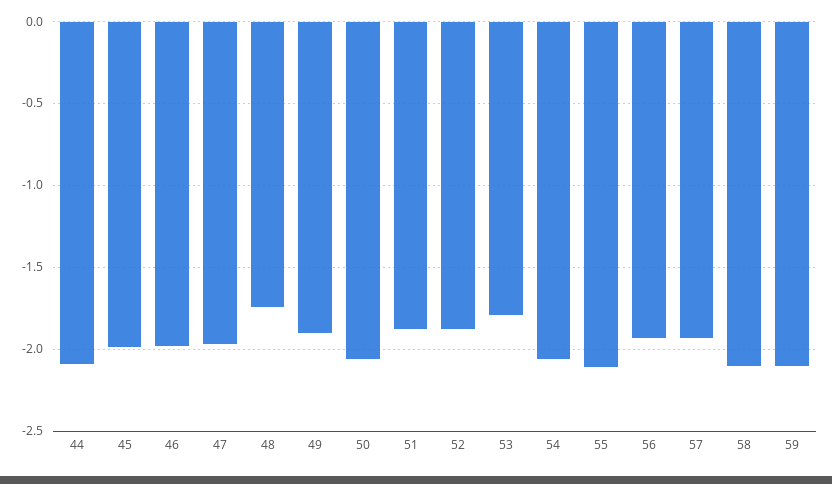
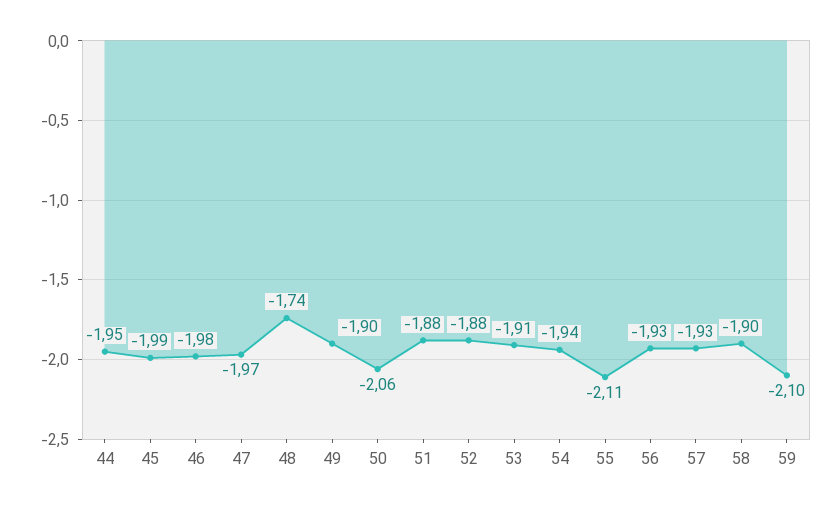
44: -2.1 -> -1.95
53: -1.8 -> -1.91
54: -2.05 -> -1.94
58: -2.1 -> -1.9

